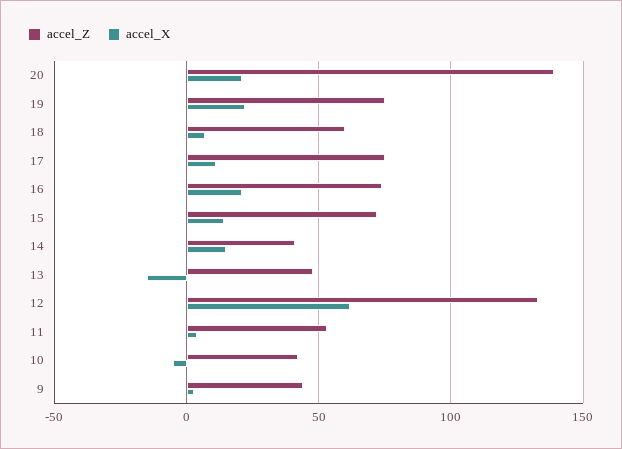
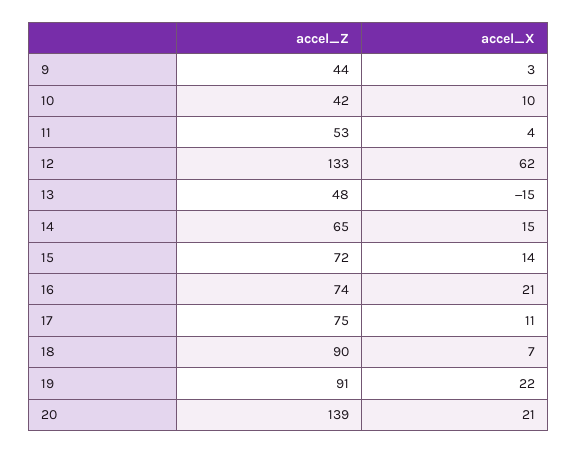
accel_Z, 19: 75 -> 91
accel_Z, 18: 60 -> 90
accel_Z, 14: 40 -> 65
accel_X, 10: -5 -> 10

